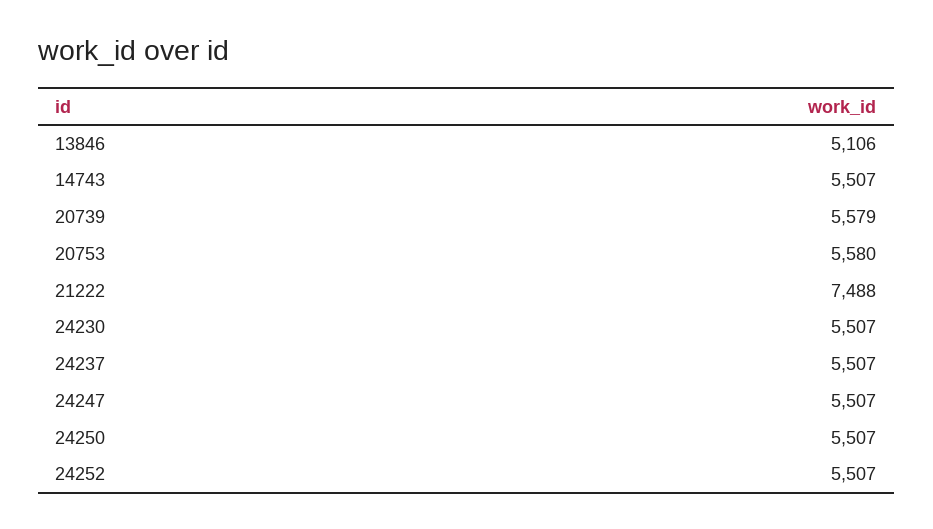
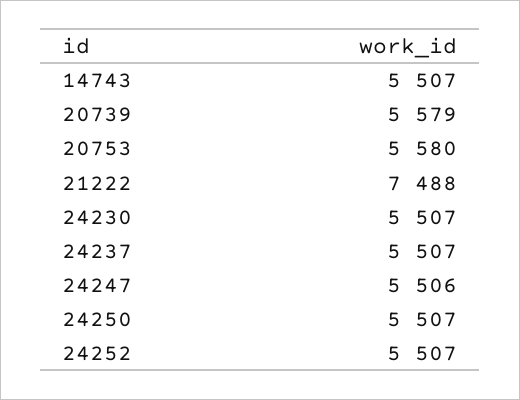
13846: 5106 -> none
24247: 5507 -> 5506

